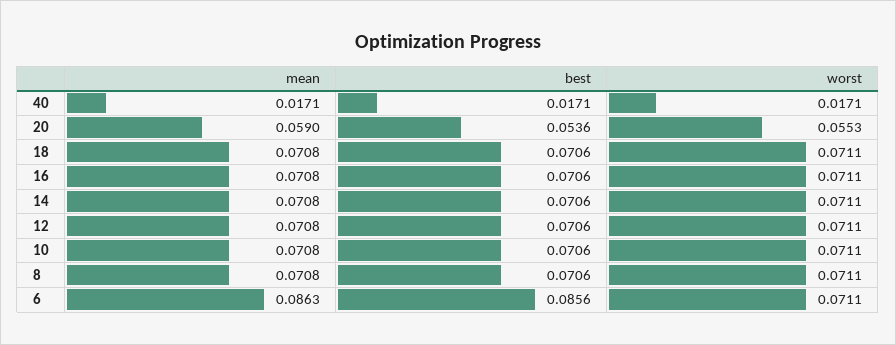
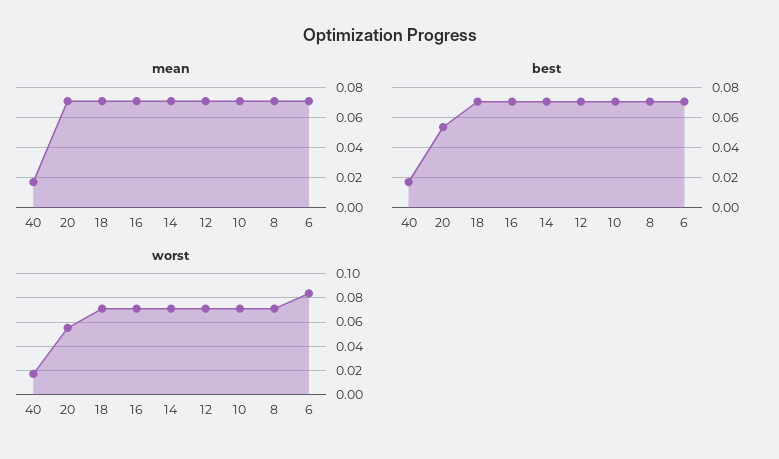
mean, 20: 0.059 -> 0.07
mean, 6: 0.0863 -> 0.07
best, 6: 0.0856 -> 0.07
worst, 6: 0.0711 -> 0.085

